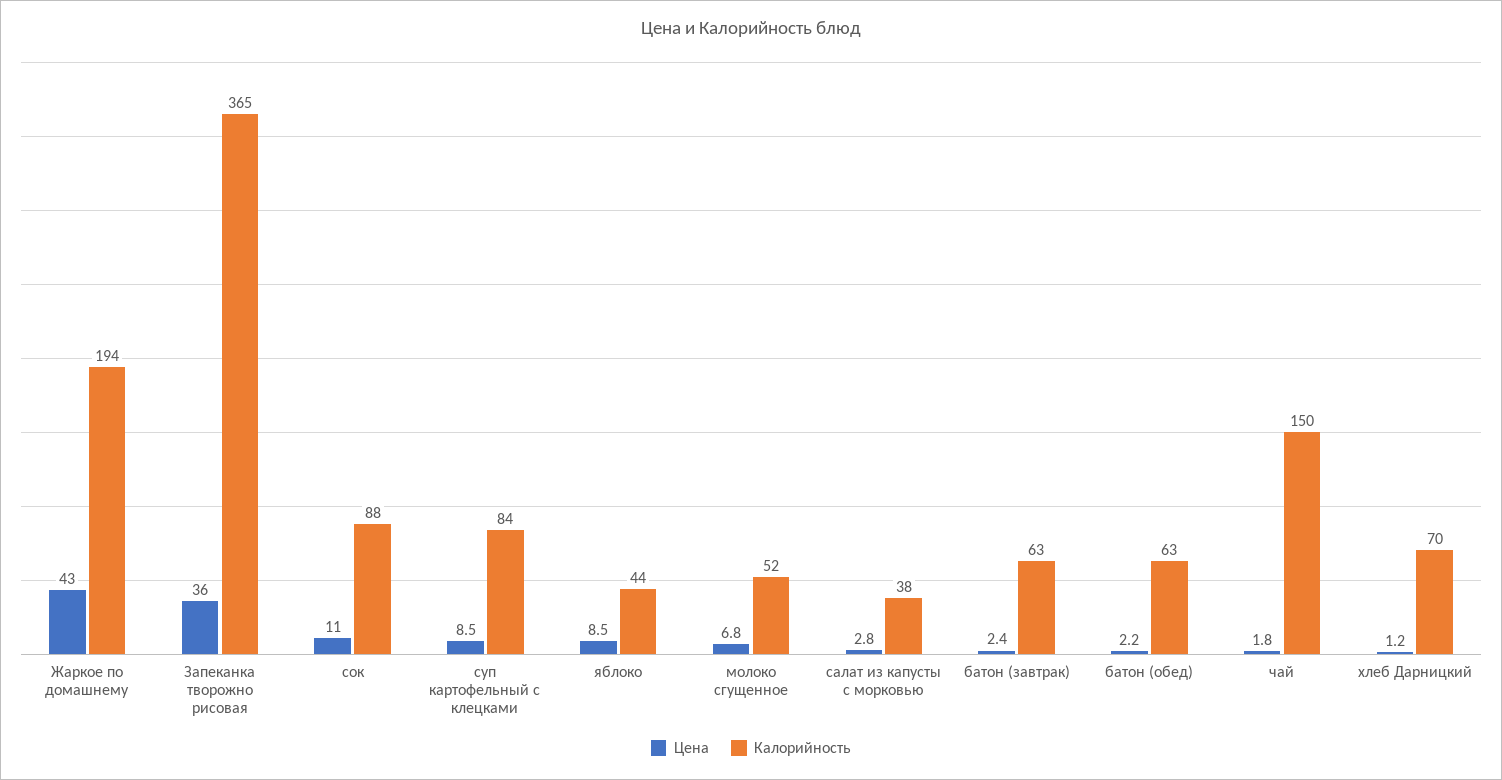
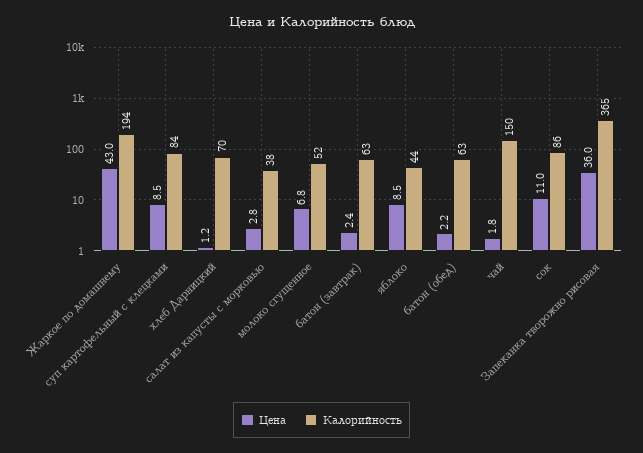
Калорийность, сок: 88 -> 86

